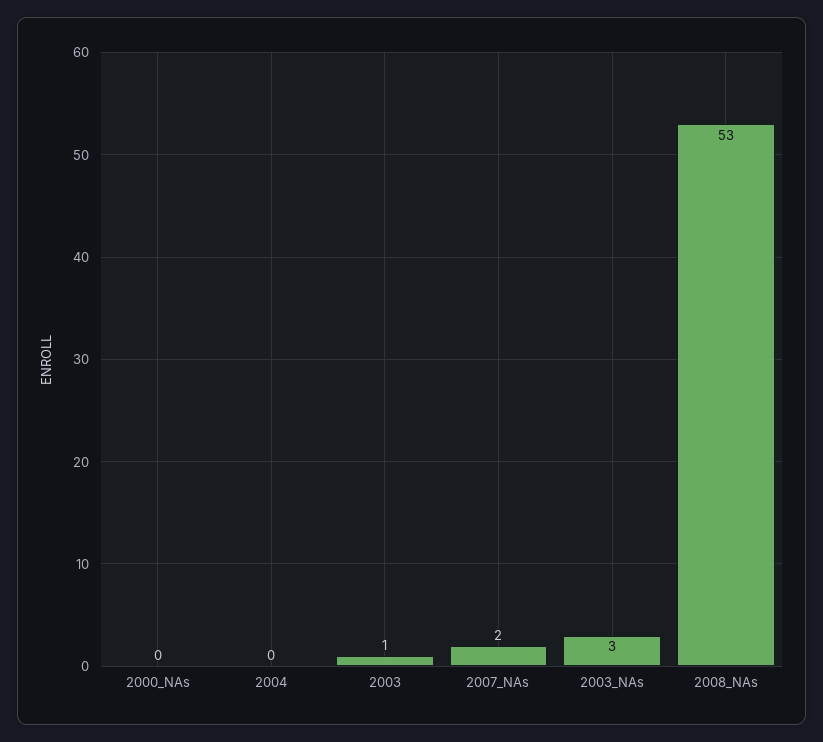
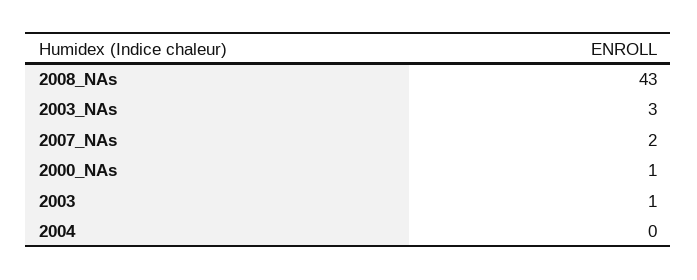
2000_NAs: 0 -> 1
2008_NAs: 53 -> 43

